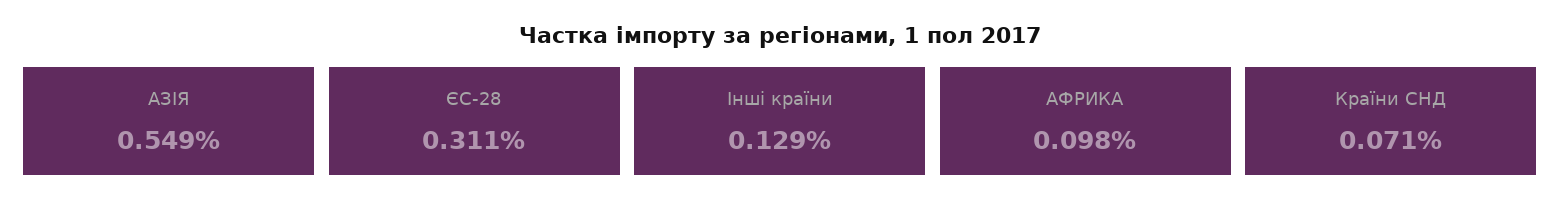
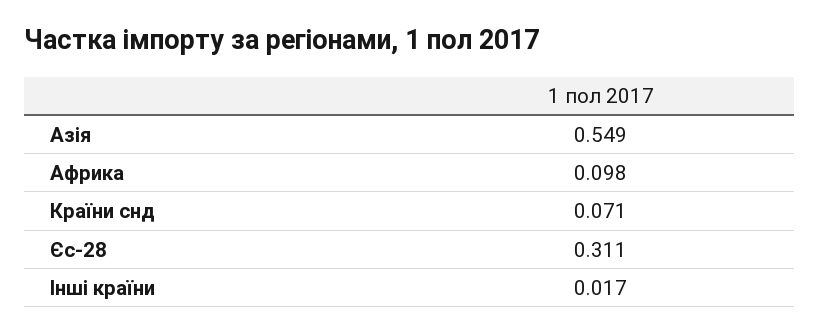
Інші країни: 0.129 -> 0.017

